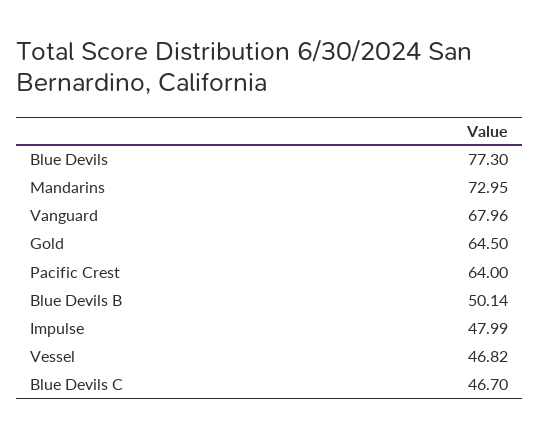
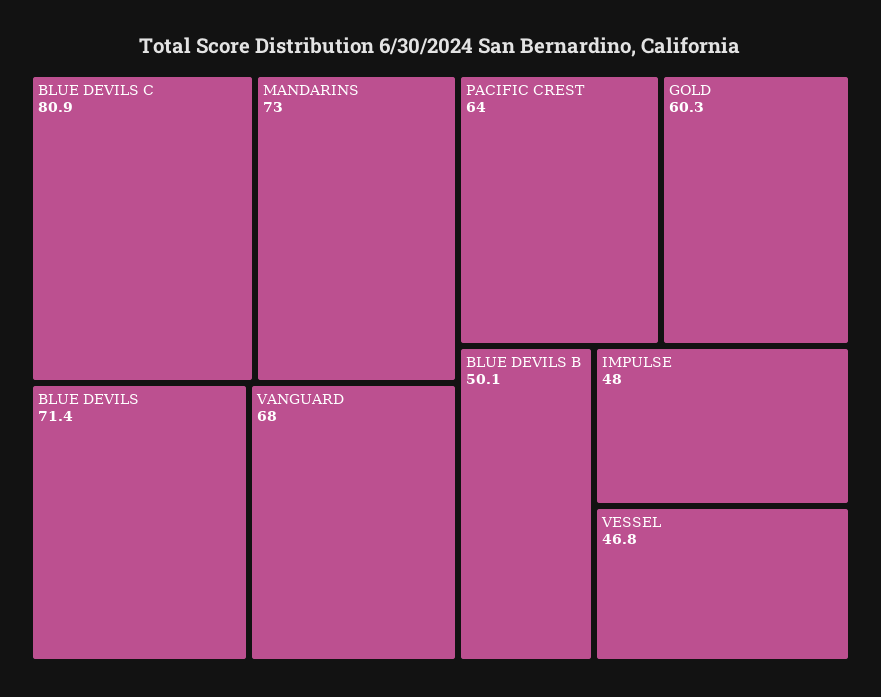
Blue Devils: 77.3 -> 71.4
Gold: 64.5 -> 60.3
Blue Devils C: 46.7 -> 80.9

